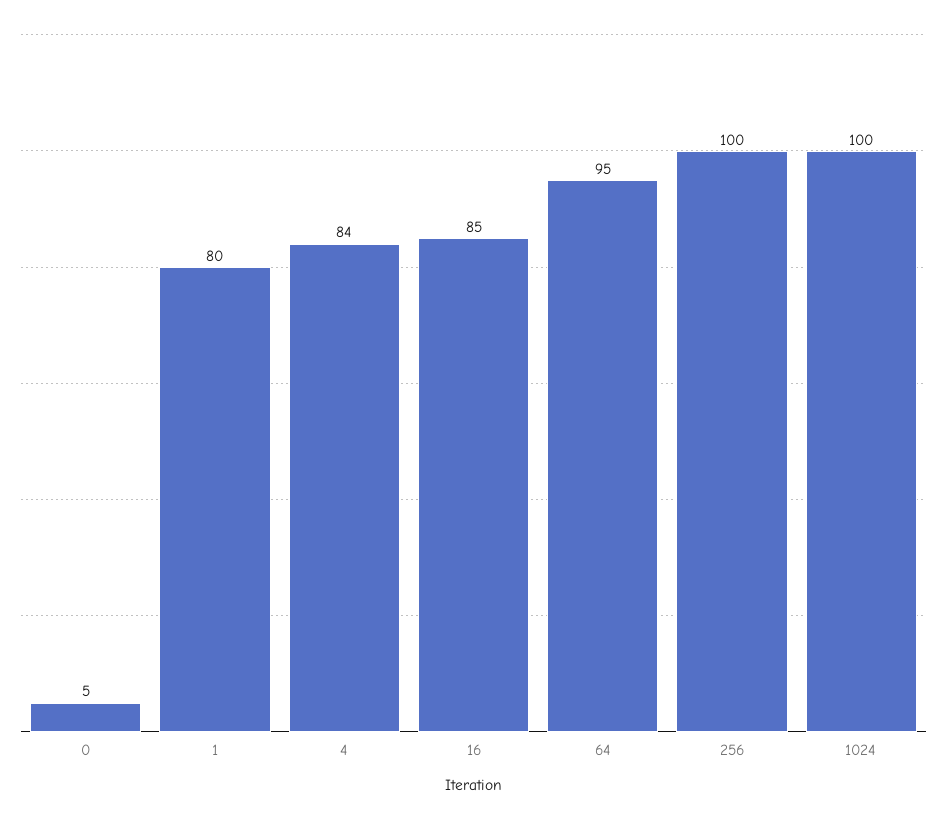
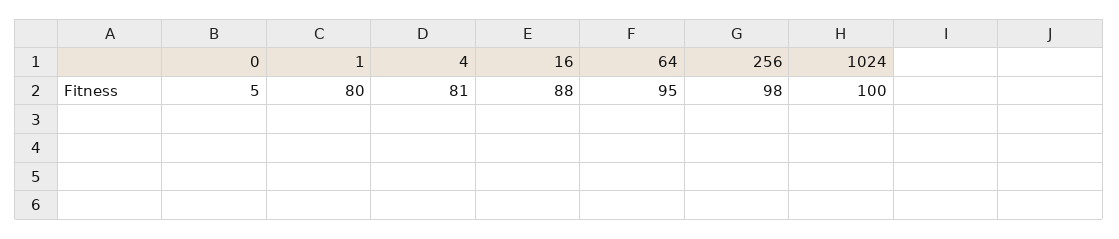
4: 84 -> 81
16: 85 -> 88
256: 100 -> 98

